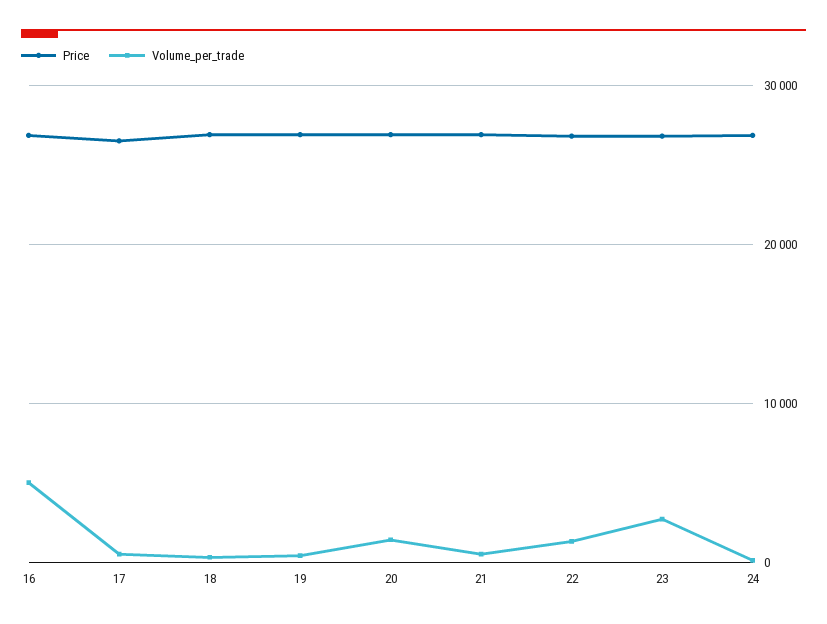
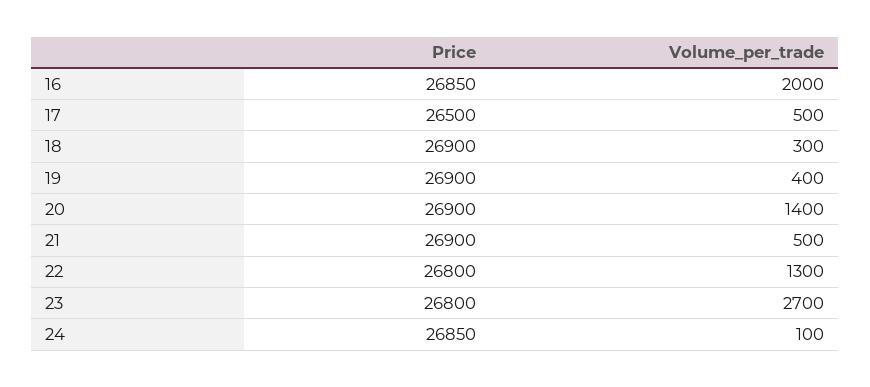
Volume_per_trade, 16: 5000 -> 2000

